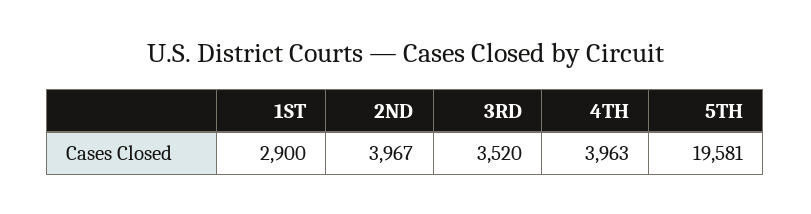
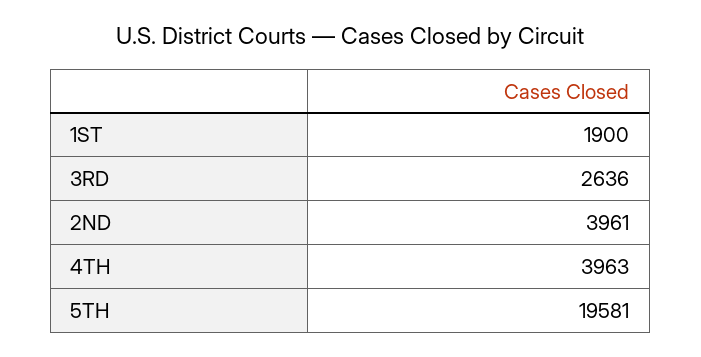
1ST: 2900 -> 1900
2ND: 3967 -> 3961
3RD: 3520 -> 2636

